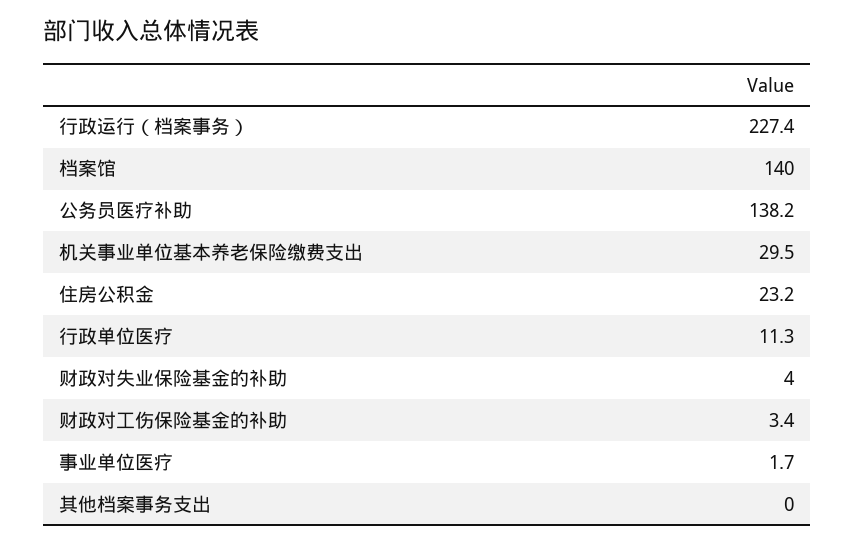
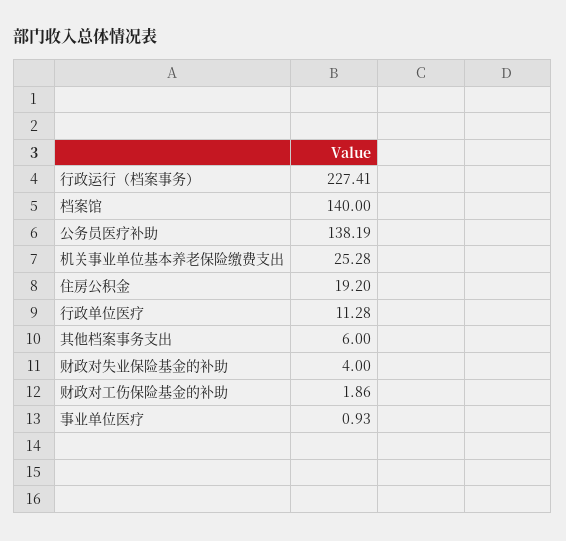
机关事业单位基本养老保险缴费支出: 29.5 -> 25.28
住房公积金: 23.2 -> 19.2
财政对工伤保险基金的补助: 3.4 -> 1.86
事业单位医疗: 1.7 -> 0.93
其他档案事务支出: 0 -> 6

